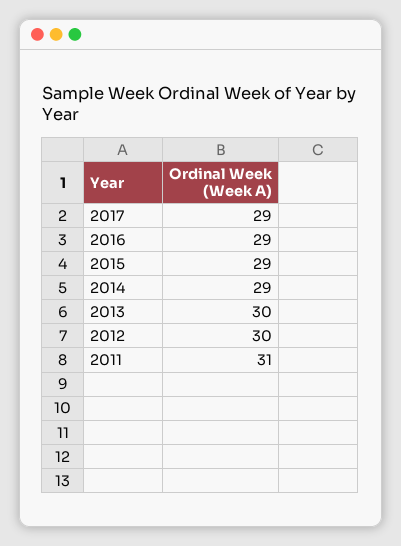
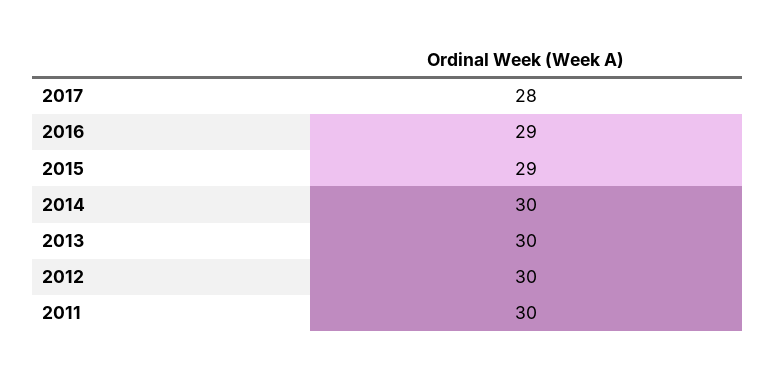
2017: 29 -> 28
2014: 29 -> 30
2011: 31 -> 30

